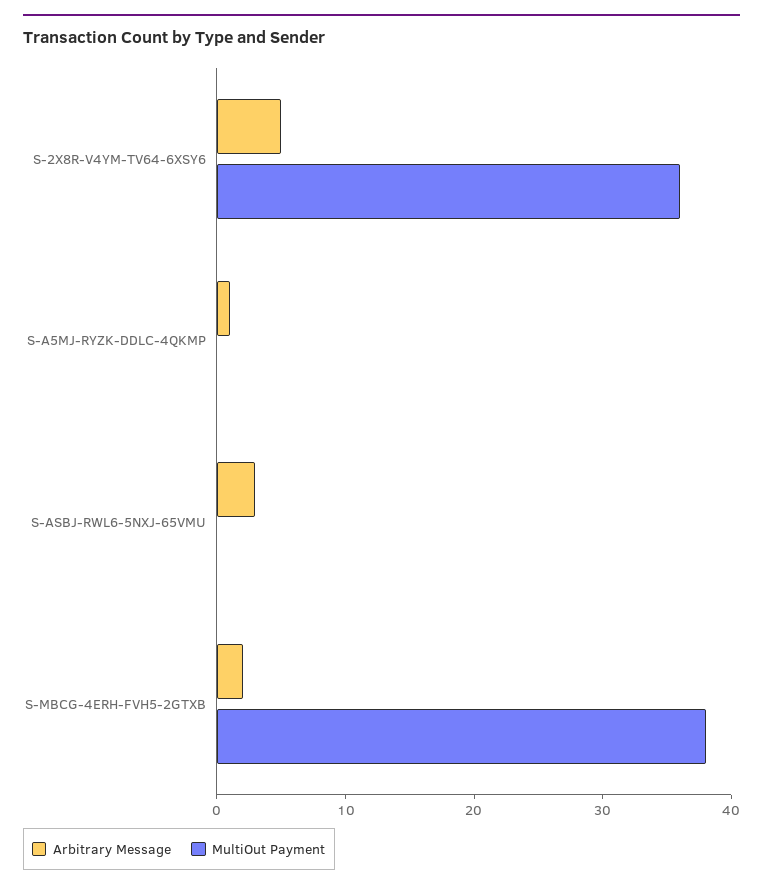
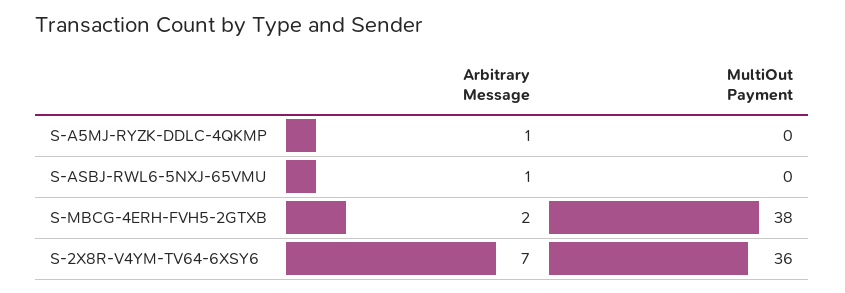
Arbitrary Message, S-2X8R-V4YM-TV64-6XSY6: 5 -> 7
Arbitrary Message, S-ASBJ-RWL6-5NXJ-65VMU: 3 -> 1

